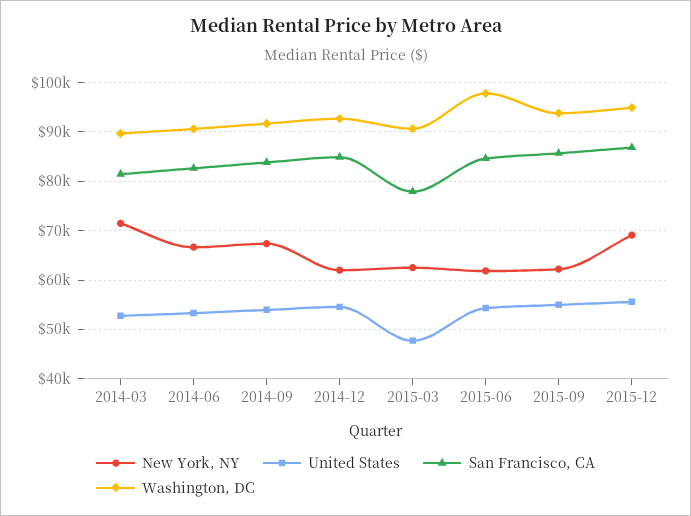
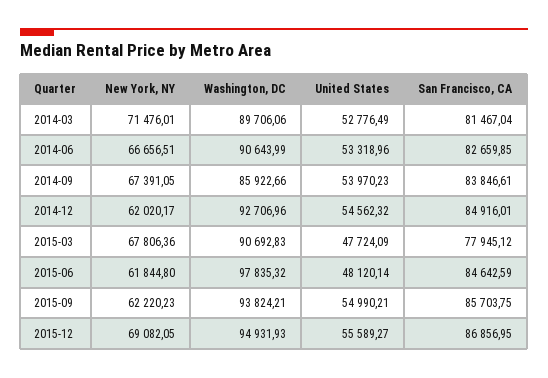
Washington, DC, 2014-09: 92000 -> 85922.66
New York, NY, 2015-03: 62000 -> 67806.36
United States, 2015-06: 54000 -> 48120.14

